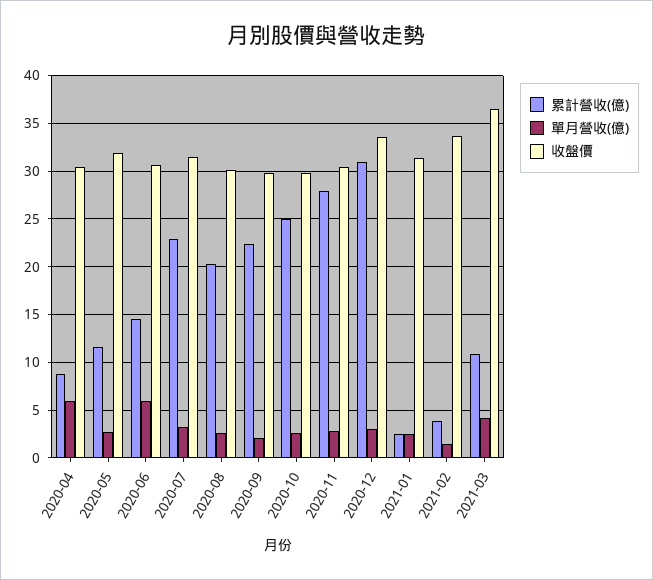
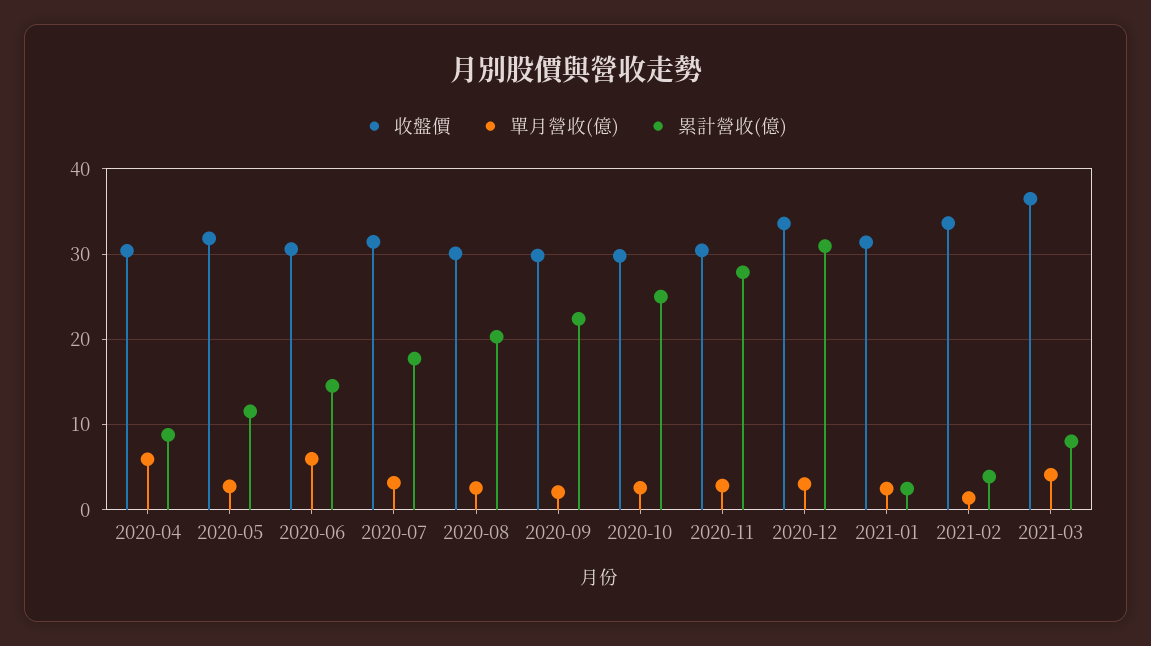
累計營收(億), 2020-07: 23 -> 18
累計營收(億), 2021-03: 11 -> 8

